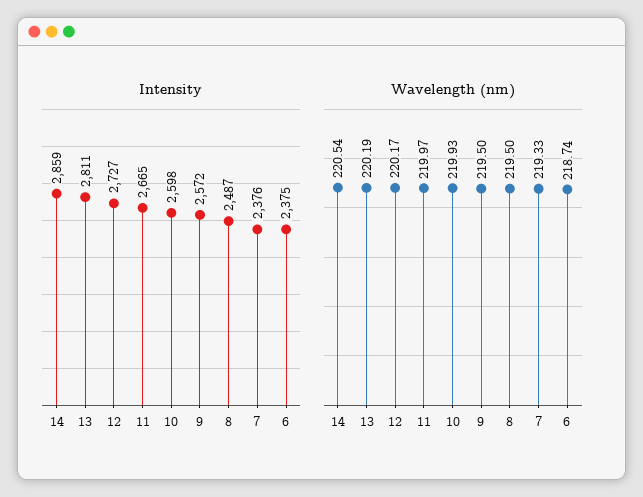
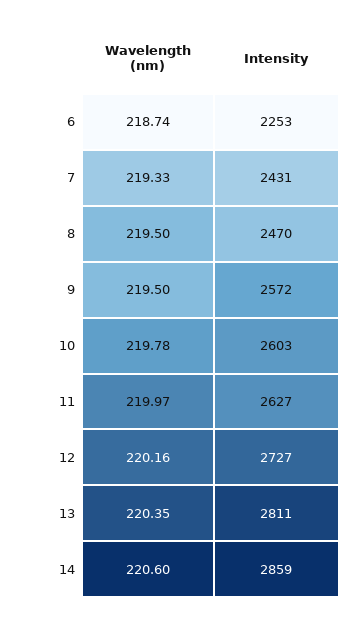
Intensity, 11: 2665 -> 2627
Intensity, 10: 2598 -> 2603
Intensity, 8: 2487 -> 2470
Intensity, 7: 2376 -> 2431
Intensity, 6: 2375 -> 2253
Wavelength (nm), 14: 220.54 -> 220.6
Wavelength (nm), 13: 220.19 -> 220.35
Wavelength (nm), 12: 220.17 -> 220.16
Wavelength (nm), 10: 219.93 -> 219.78

